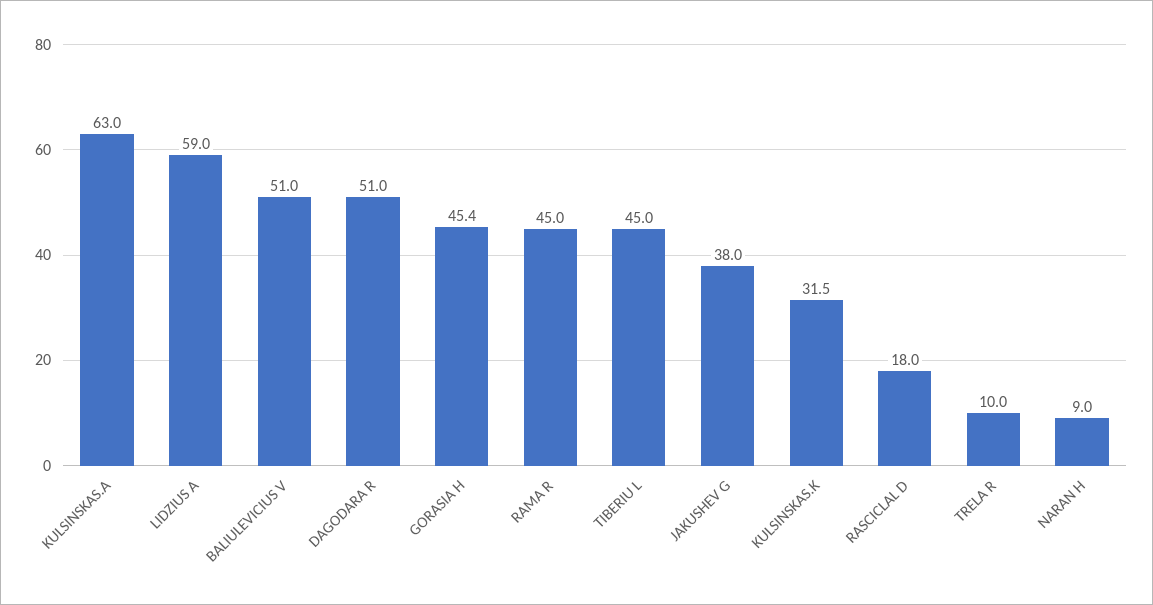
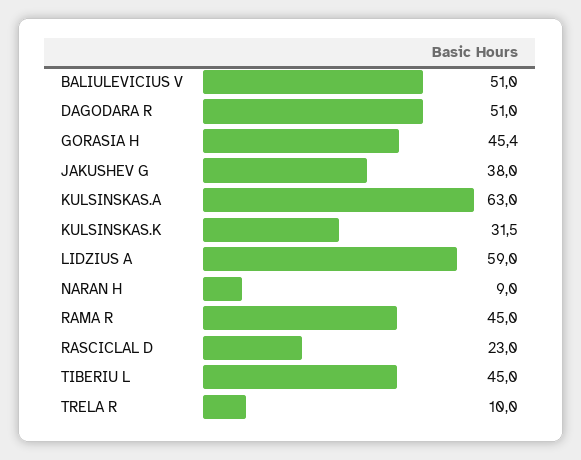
RASCICLAL D: 18 -> 23

